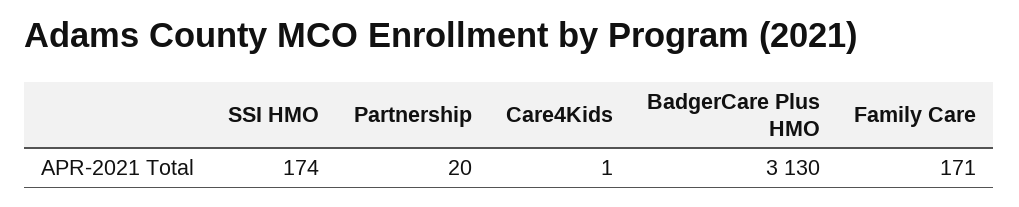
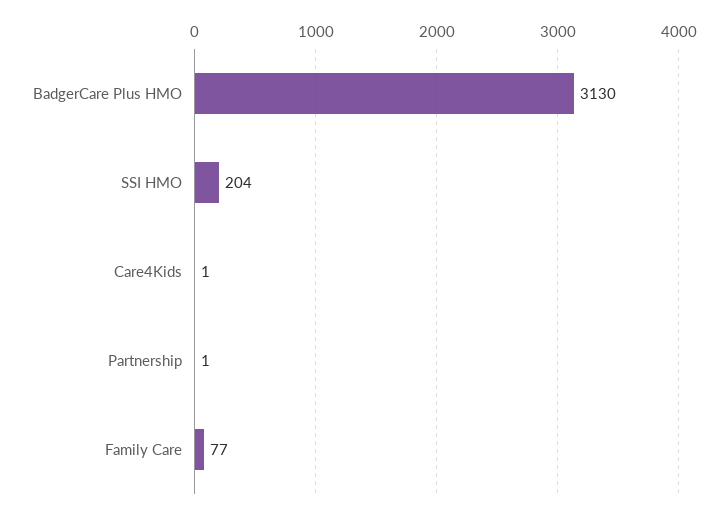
SSI HMO: 174 -> 204
Partnership: 20 -> 1
Family Care: 171 -> 77

